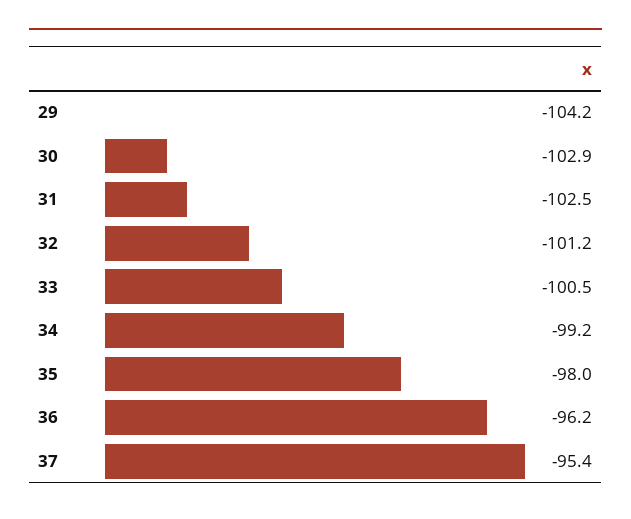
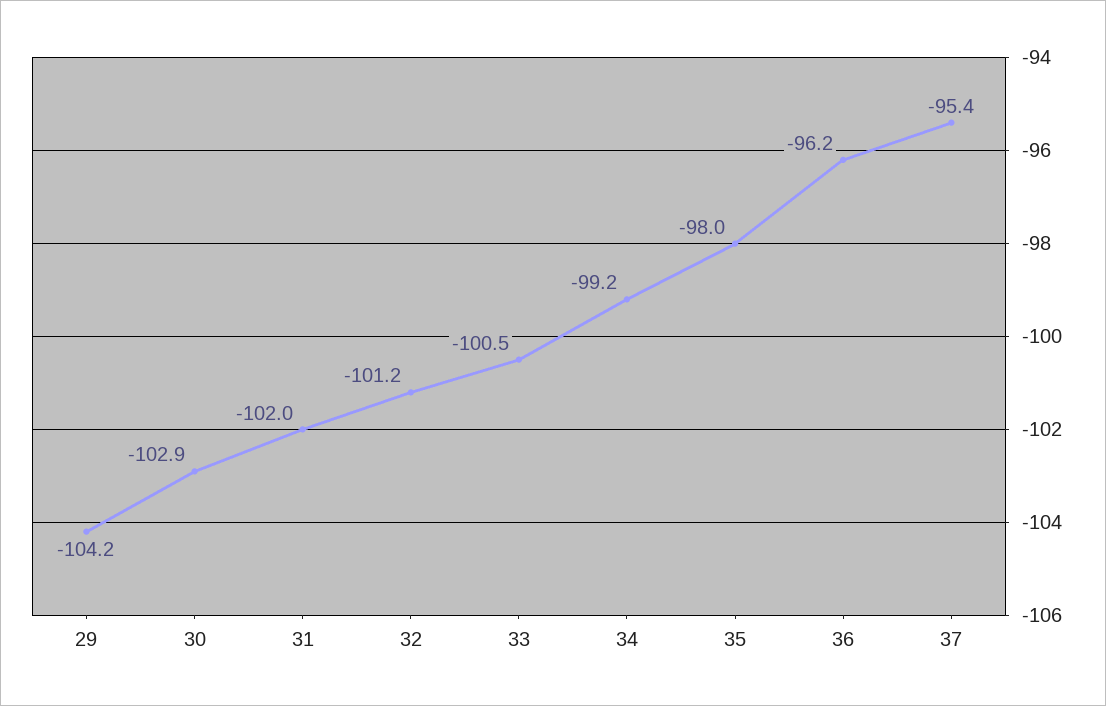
31: -102.5 -> -102

